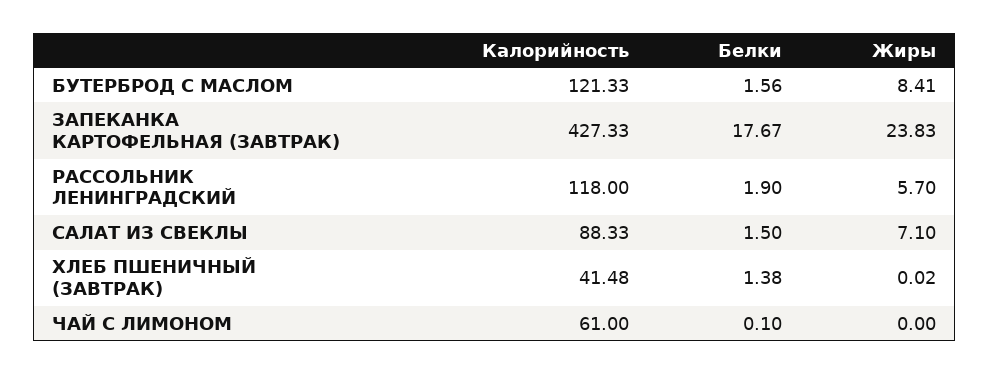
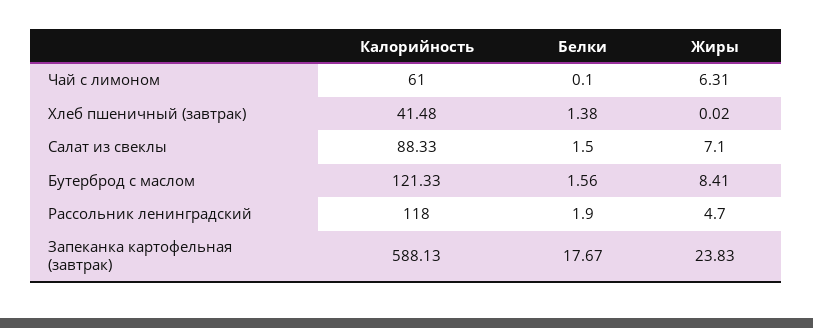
Калорийность, ЗАПЕКАНКА КАРТОФЕЛЬНАЯ (ЗАВТРАК): 427.33 -> 588.13
Жиры, РАССОЛЬНИК ЛЕНИНГРАДСКИЙ: 5.7 -> 4.7
Жиры, ЧАЙ С ЛИМОНОМ: 0 -> 6.31

